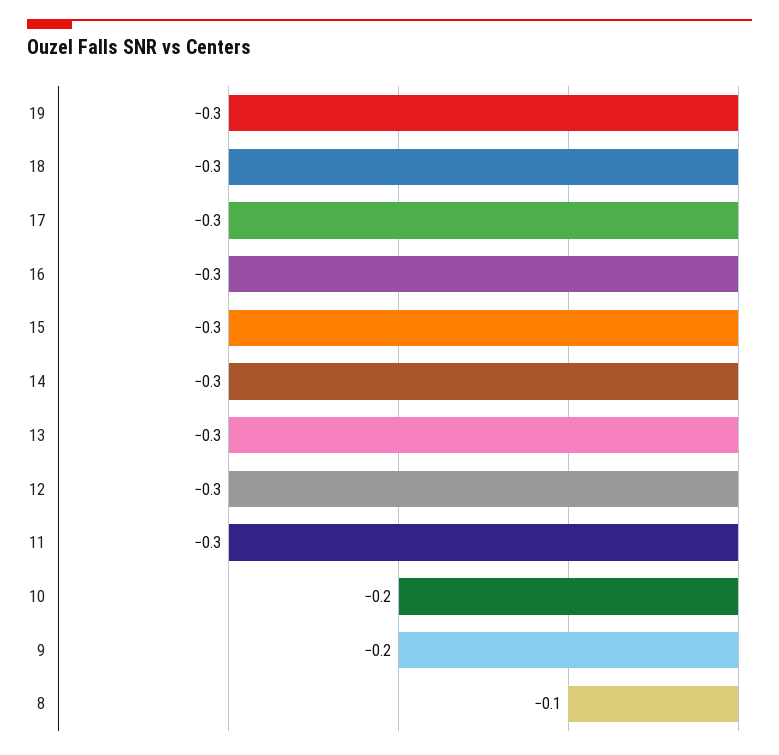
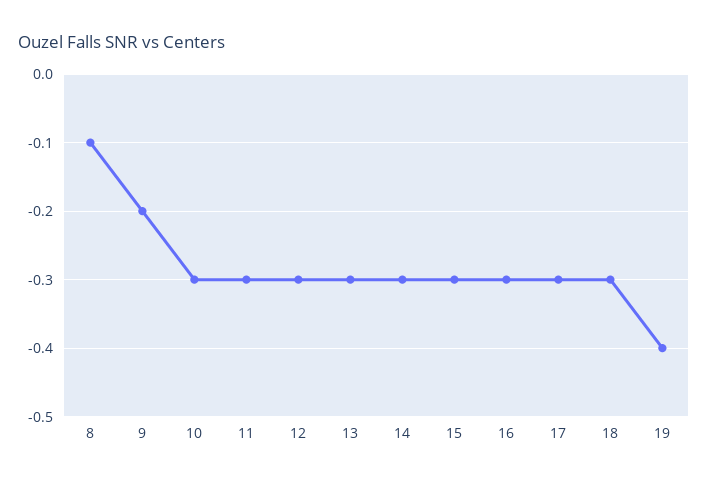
19: -0.3 -> -0.4
10: -0.2 -> -0.3

